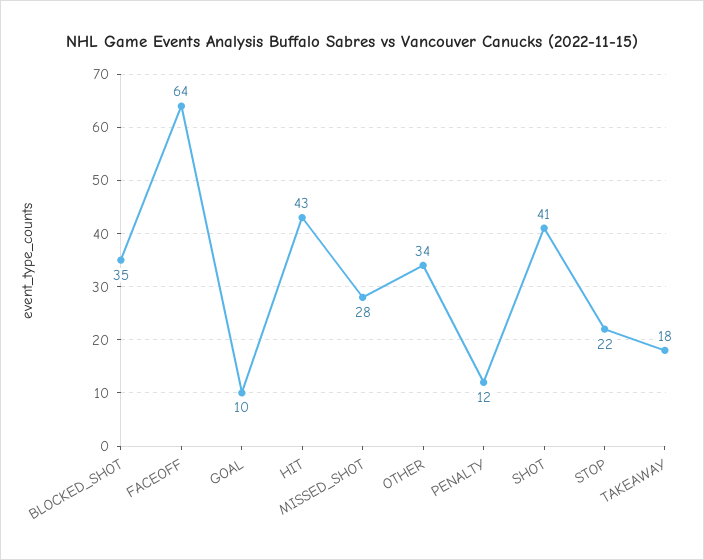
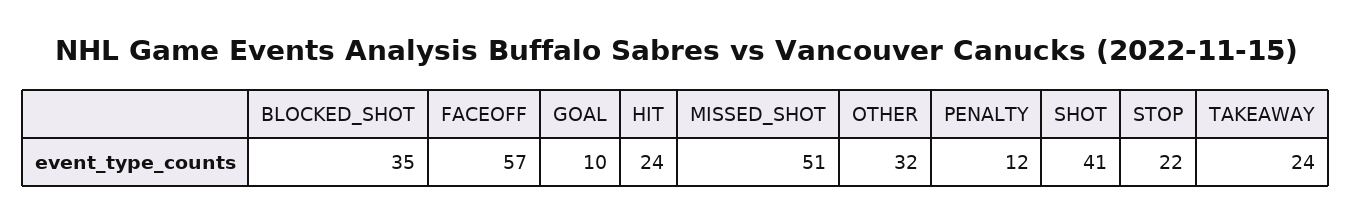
FACEOFF: 64 -> 57
HIT: 43 -> 24
MISSED_SHOT: 28 -> 51
OTHER: 34 -> 32
TAKEAWAY: 18 -> 24

